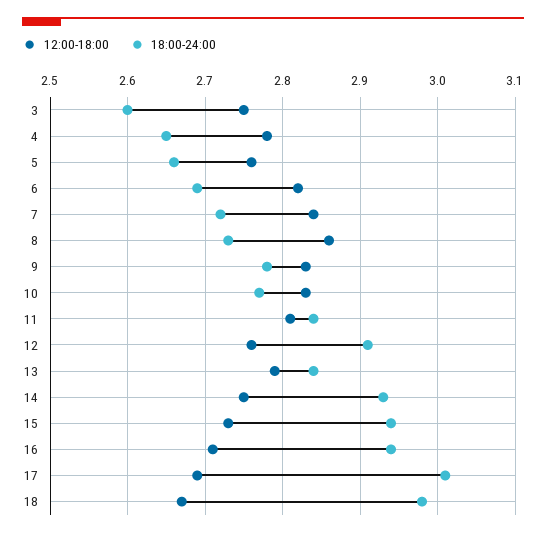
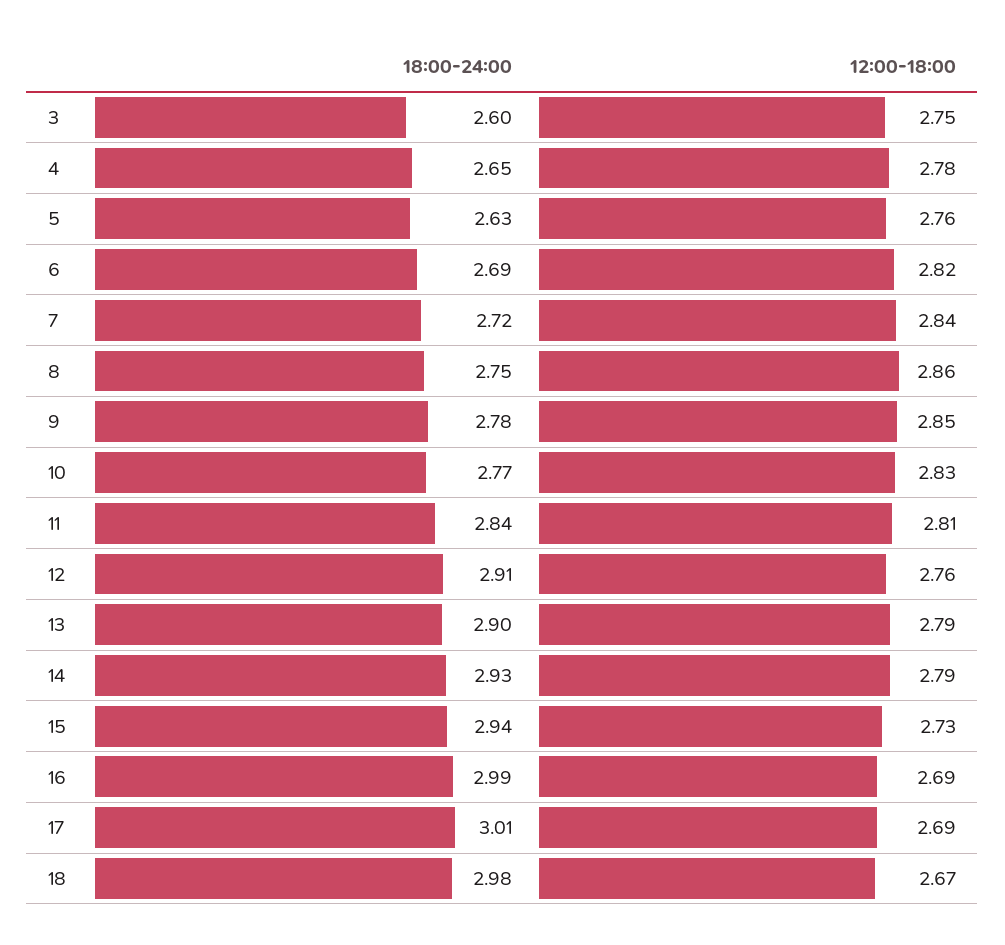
18:00-24:00, 5: 2.66 -> 2.63
18:00-24:00, 8: 2.73 -> 2.75
12:00-18:00, 9: 2.83 -> 2.85
18:00-24:00, 13: 2.84 -> 2.9
12:00-18:00, 14: 2.75 -> 2.79
12:00-18:00, 16: 2.71 -> 2.69
18:00-24:00, 16: 2.94 -> 2.99

